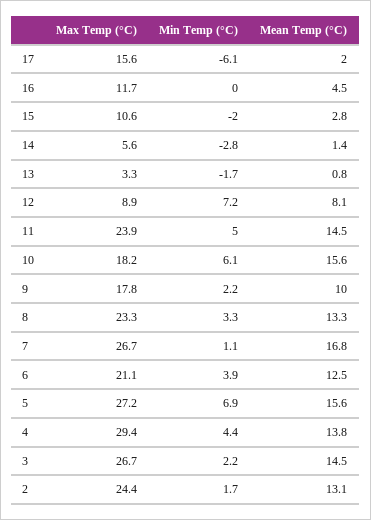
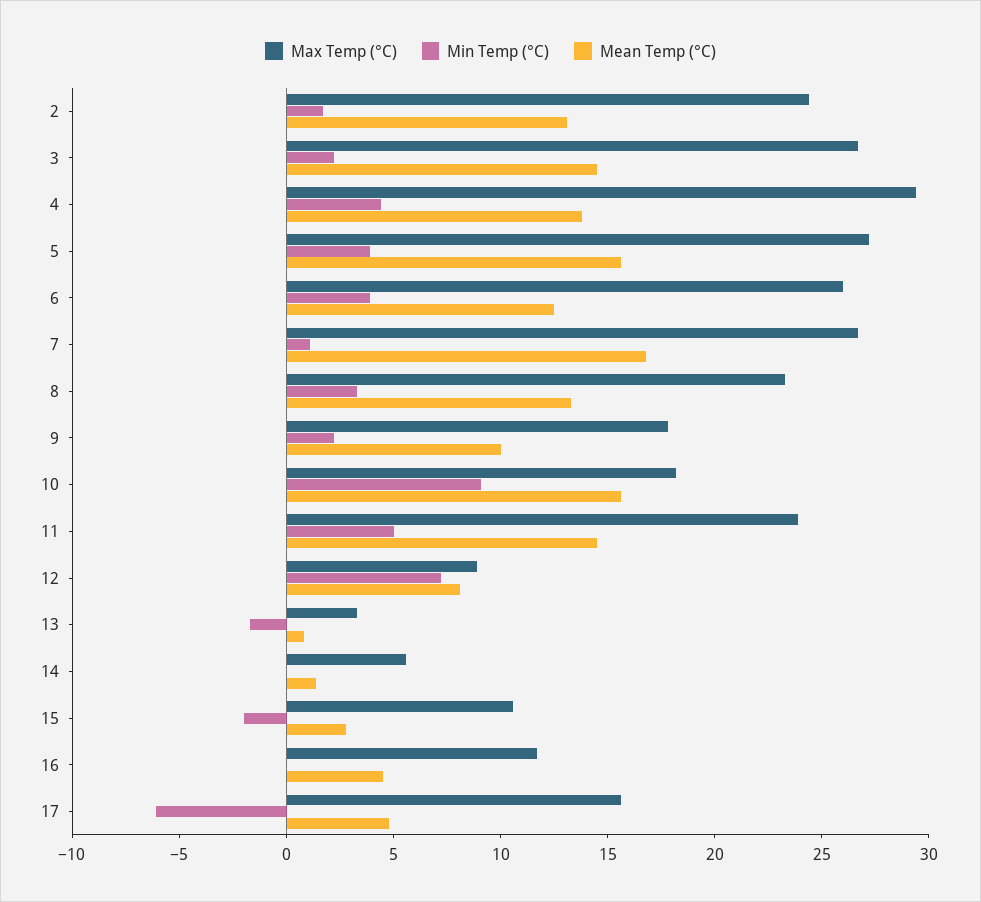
Mean Temp (°C), 17: 2 -> 5
Min Temp (°C), 14: -2.8 -> 0
Min Temp (°C), 10: 6.1 -> 9
Max Temp (°C), 6: 21.1 -> 26
Min Temp (°C), 5: 6.9 -> 4

